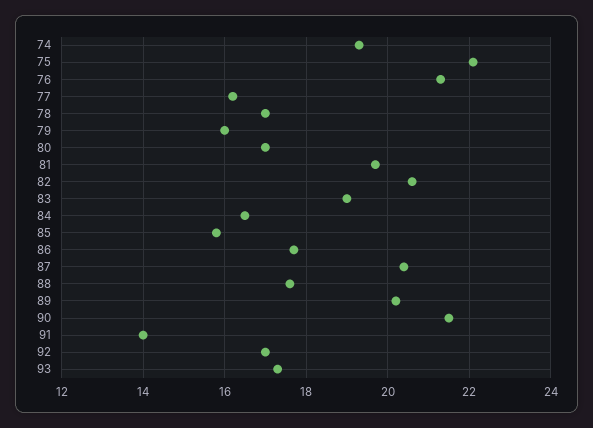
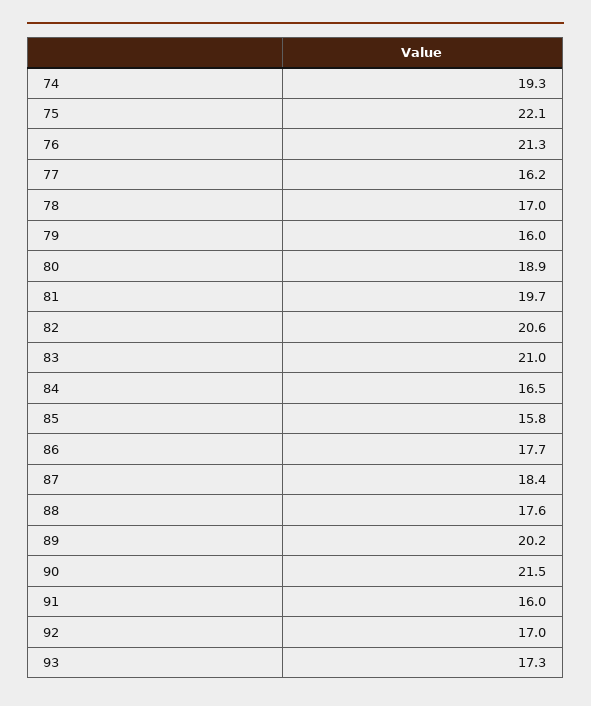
80: 17 -> 18.9
83: 19 -> 21
87: 20.5 -> 18.4
91: 14 -> 16

